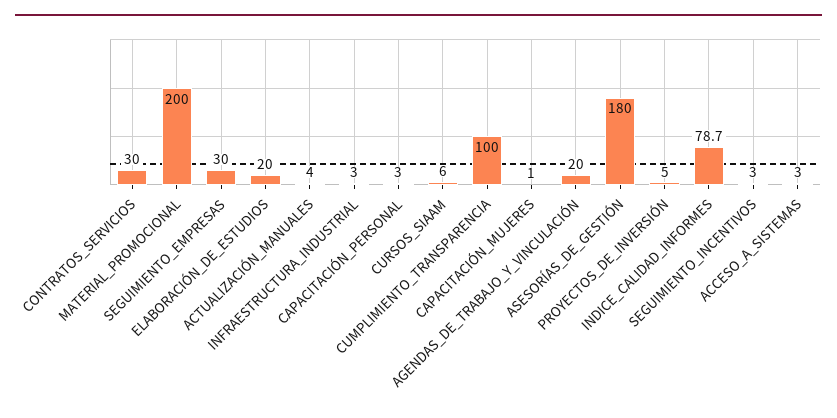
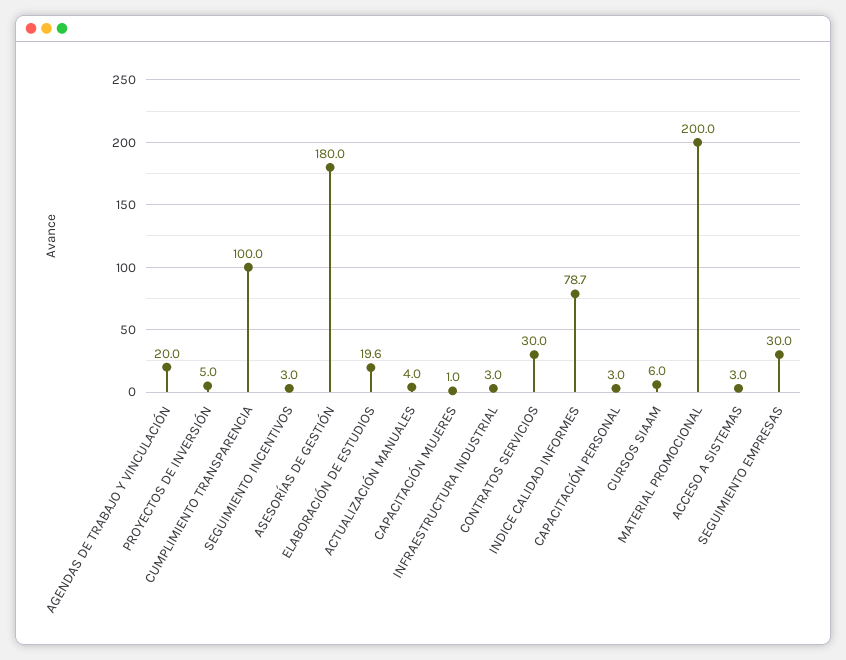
ELABORACIÓN_DE_ESTUDIOS: 20 -> 19.6

